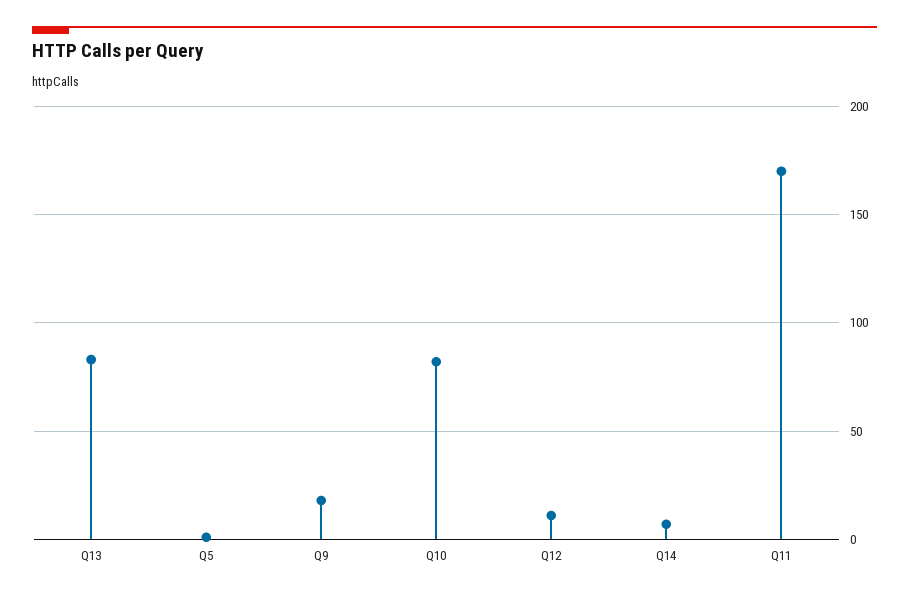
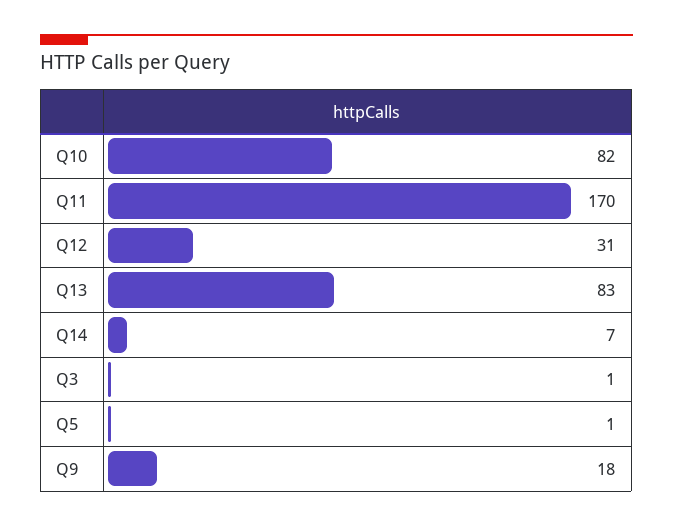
Q12: 10 -> 31
Q3: none -> 1

